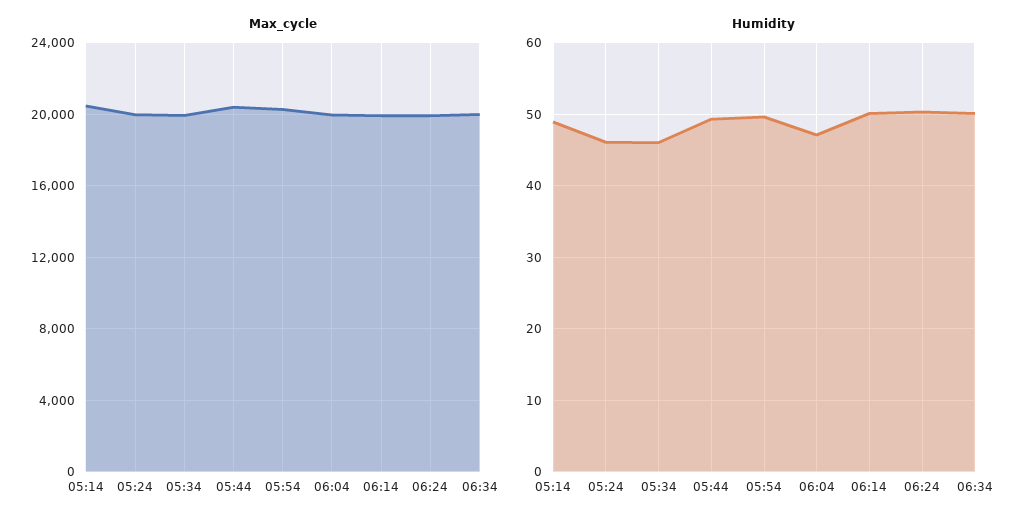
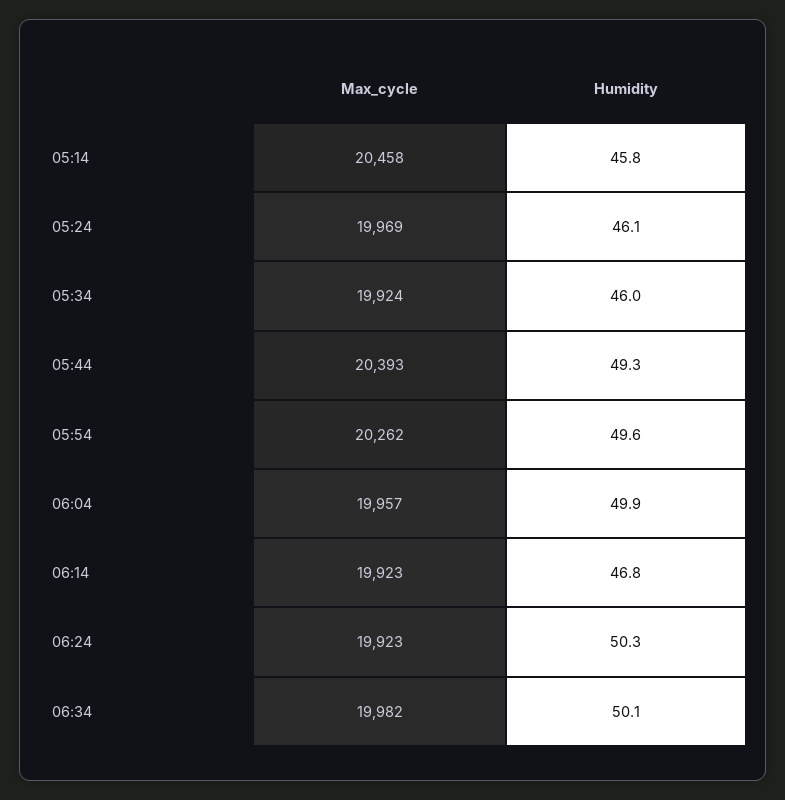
Humidity, 05:14: 49 -> 45.8
Humidity, 06:04: 47 -> 49.9
Humidity, 06:14: 50 -> 46.8

